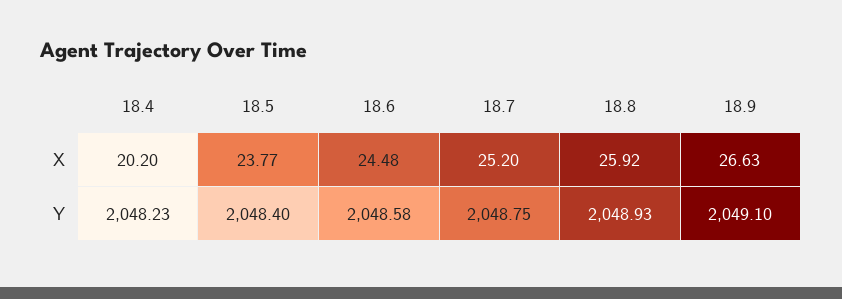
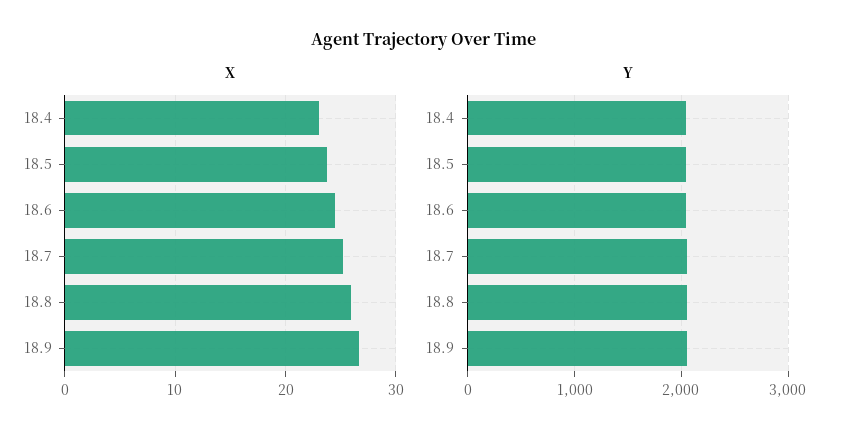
X, 18.4: 20.2 -> 23

